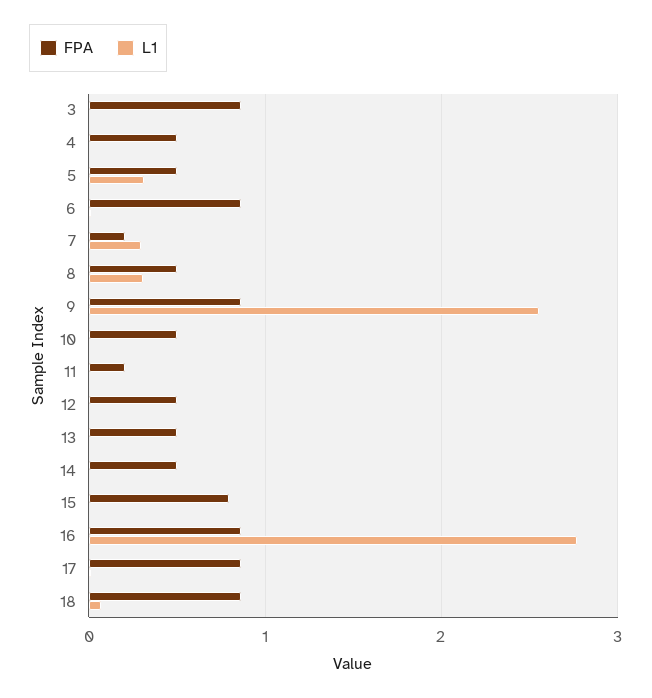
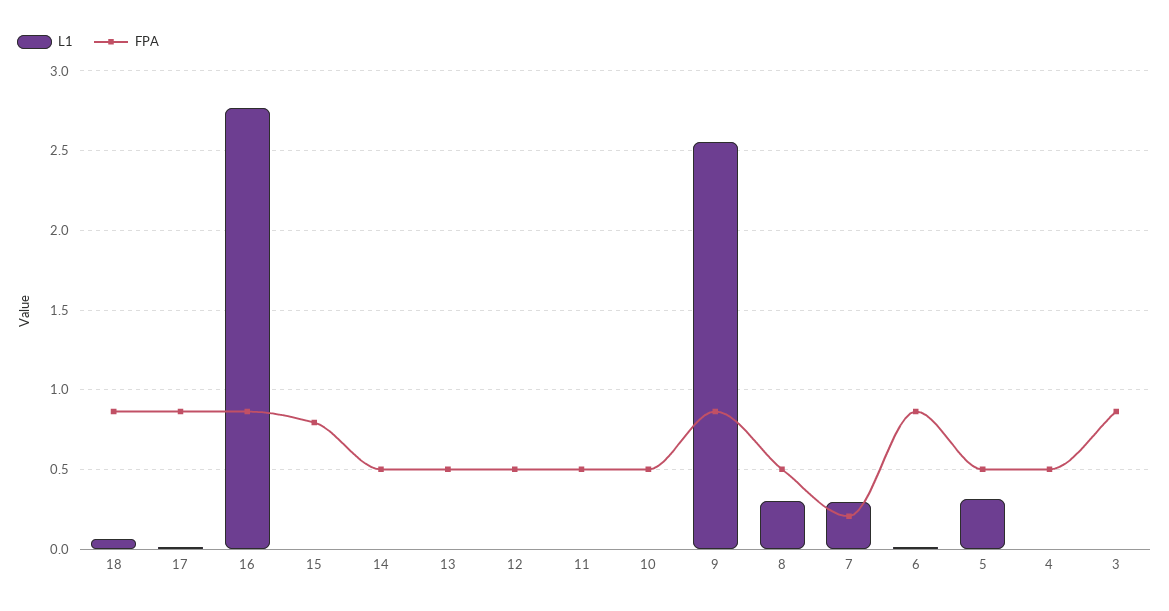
FPA, 11: 0.2 -> 0.5

